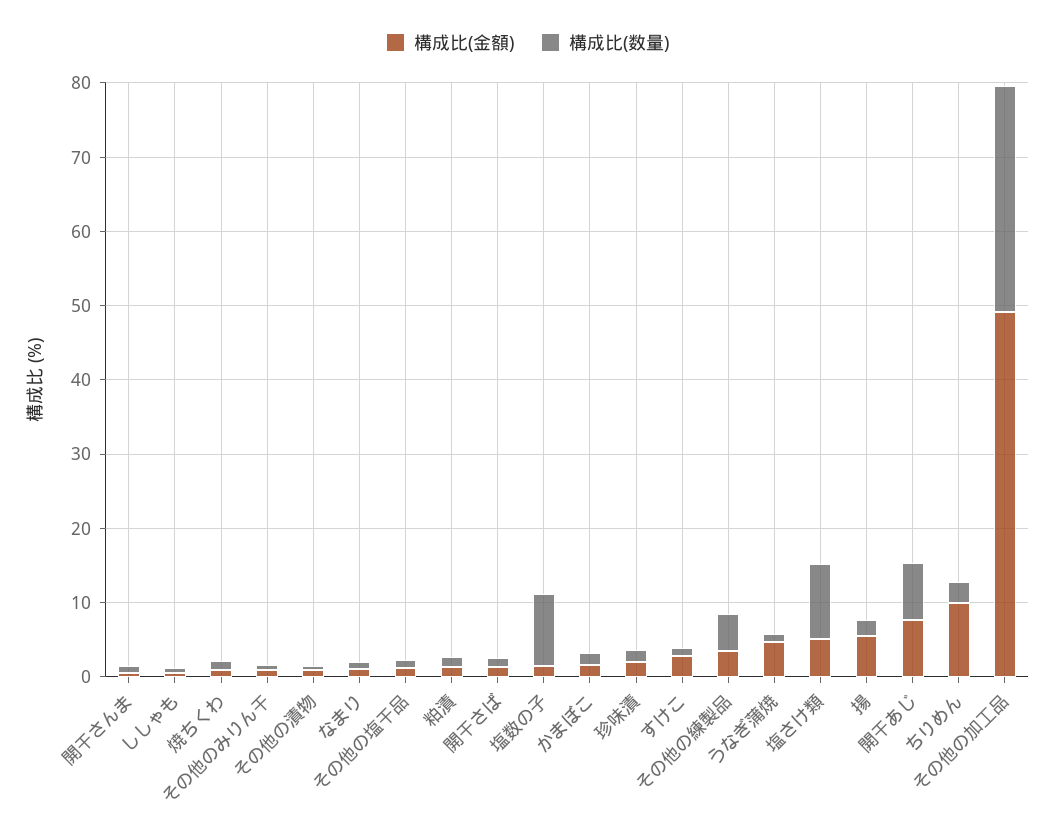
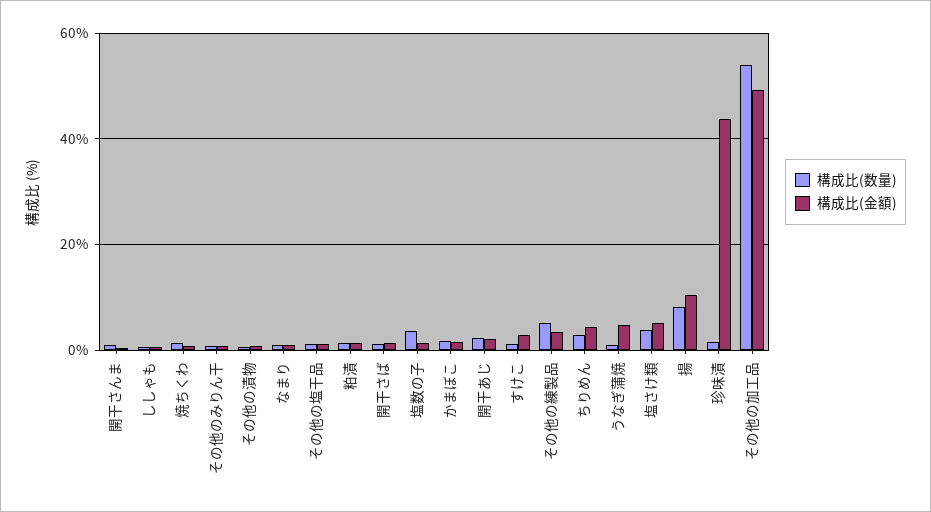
構成比(数量), 塩数の子: 10 -> 4
構成比(金額), 珍味漬: 2 -> 44
構成比(数量), 塩さけ類: 10 -> 4
構成比(金額), 揚: 6 -> 10
構成比(数量), 揚: 2 -> 8
構成比(金額), 開干あじ: 8 -> 2
構成比(数量), 開干あじ: 8 -> 2
構成比(金額), ちりめん: 10 -> 4
構成比(数量), その他の加工品: 30 -> 54

